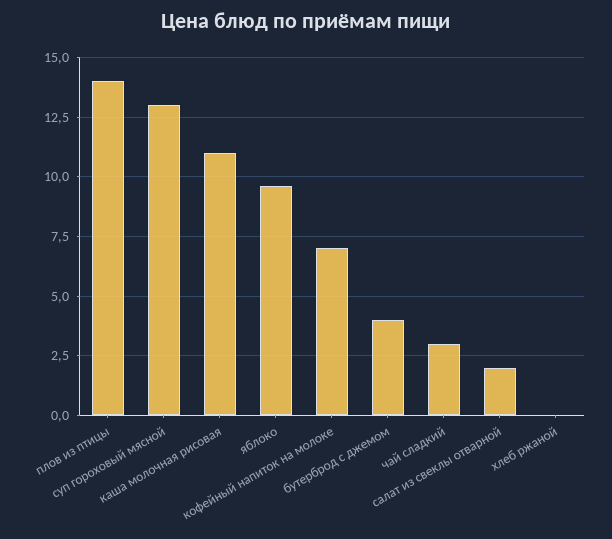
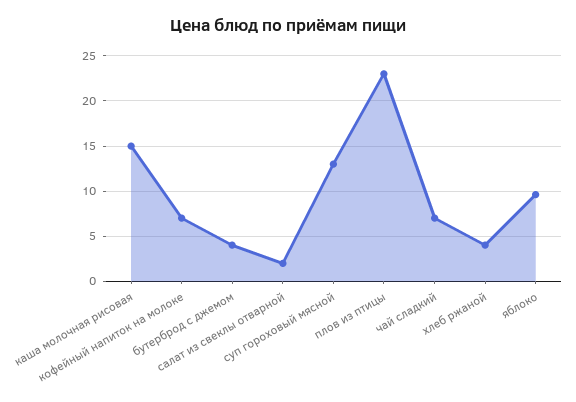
плов из птицы: 14 -> 23
каша молочная рисовая: 11 -> 15
чай сладкий: 3 -> 7
хлеб ржаной: 0 -> 4

